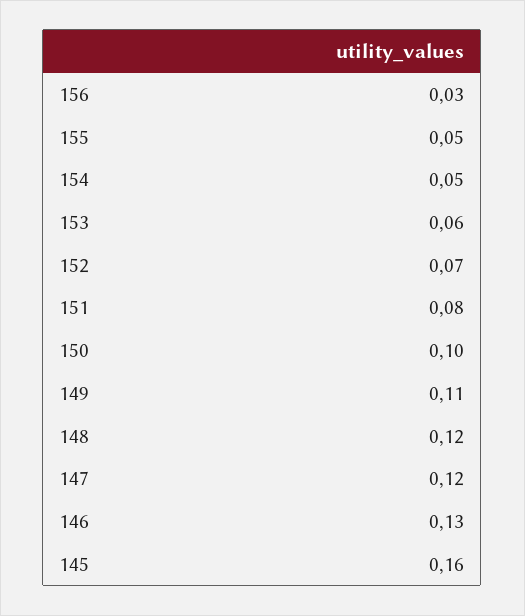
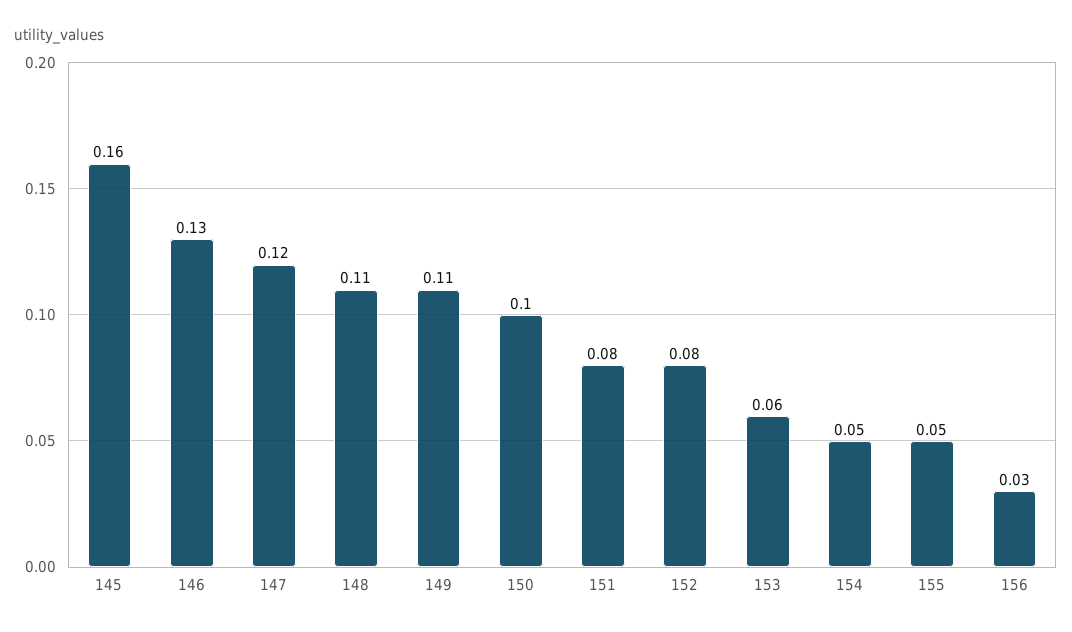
152: 0.07 -> 0.08
148: 0.12 -> 0.11

